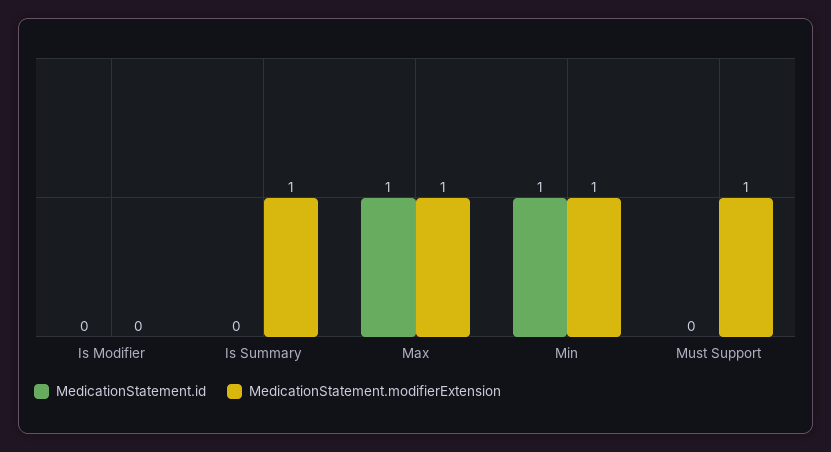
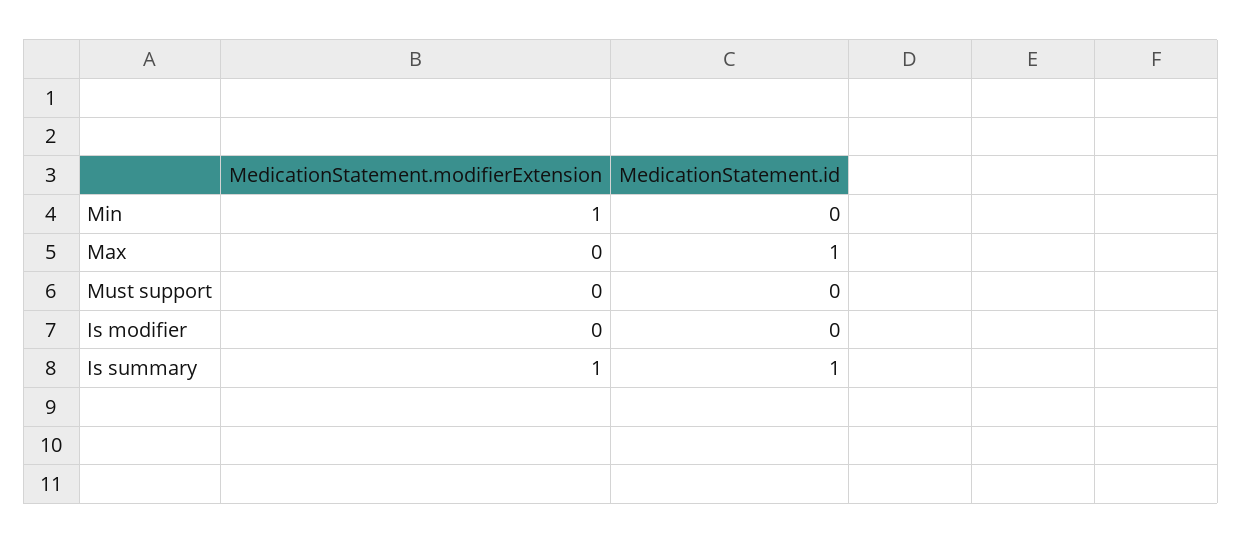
MedicationStatement.id, Is Summary: 0 -> 1
MedicationStatement.modifierExtension, Max: 1 -> 0
MedicationStatement.id, Min: 1 -> 0
MedicationStatement.modifierExtension, Must Support: 1 -> 0

